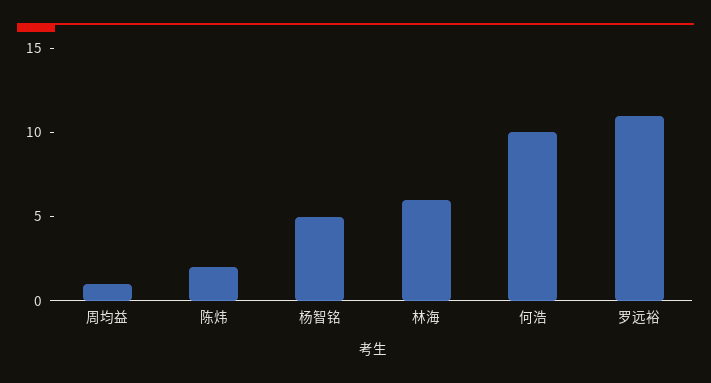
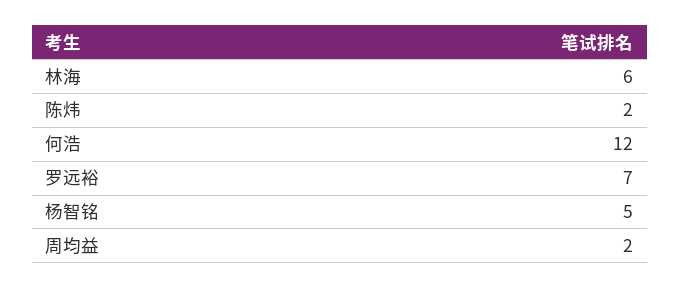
周均益: 1 -> 2
何浩: 10 -> 12
罗远裕: 11 -> 7

